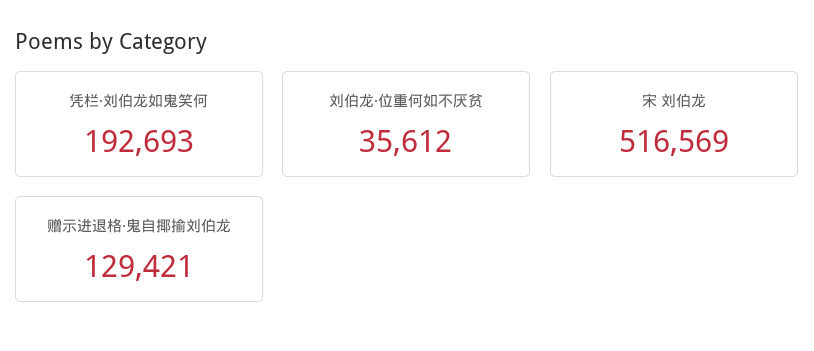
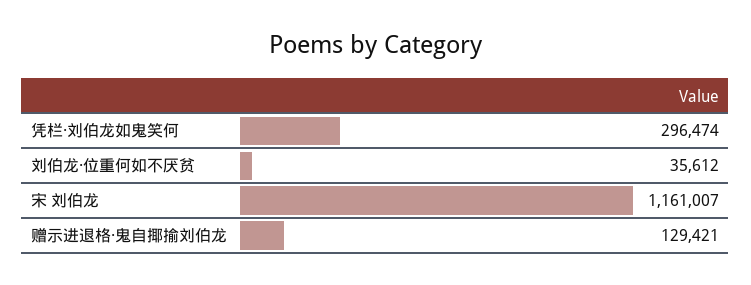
凭栏·刘伯龙如鬼笑何: 192693 -> 296474
宋 刘伯龙: 516569 -> 1161007

